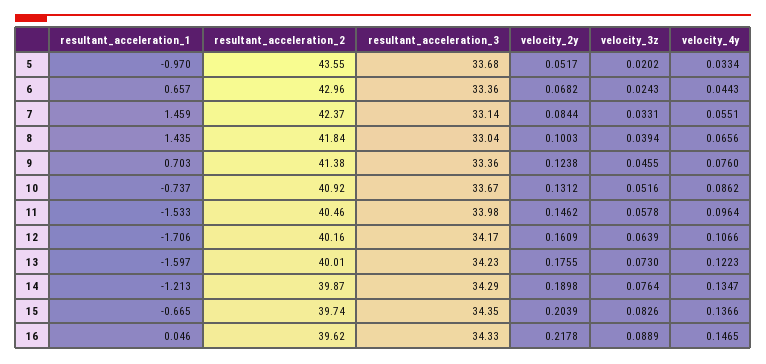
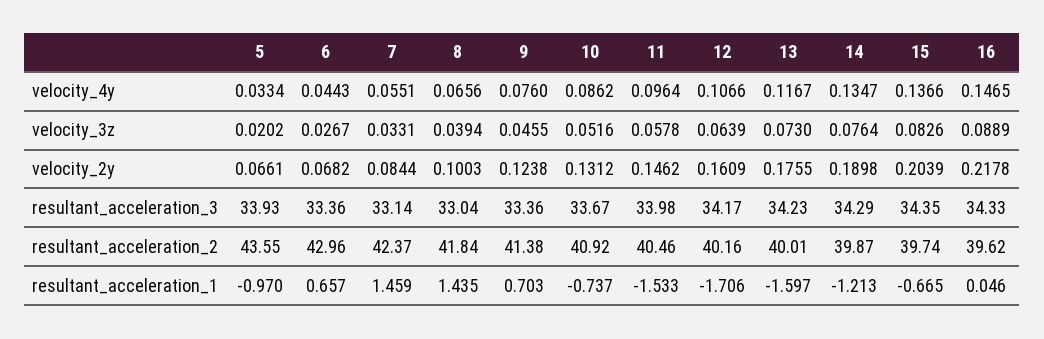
resultant_acceleration_3, 5: 33.68 -> 33.93
velocity_2y, 5: 0.0517 -> 0.0661
velocity_3z, 6: 0.0243 -> 0.0267
velocity_4y, 13: 0.1223 -> 0.1167

